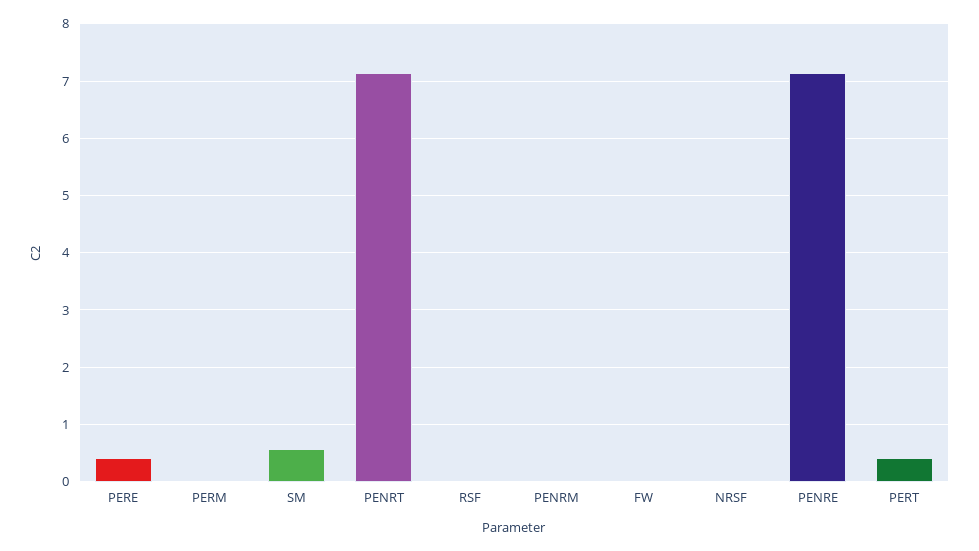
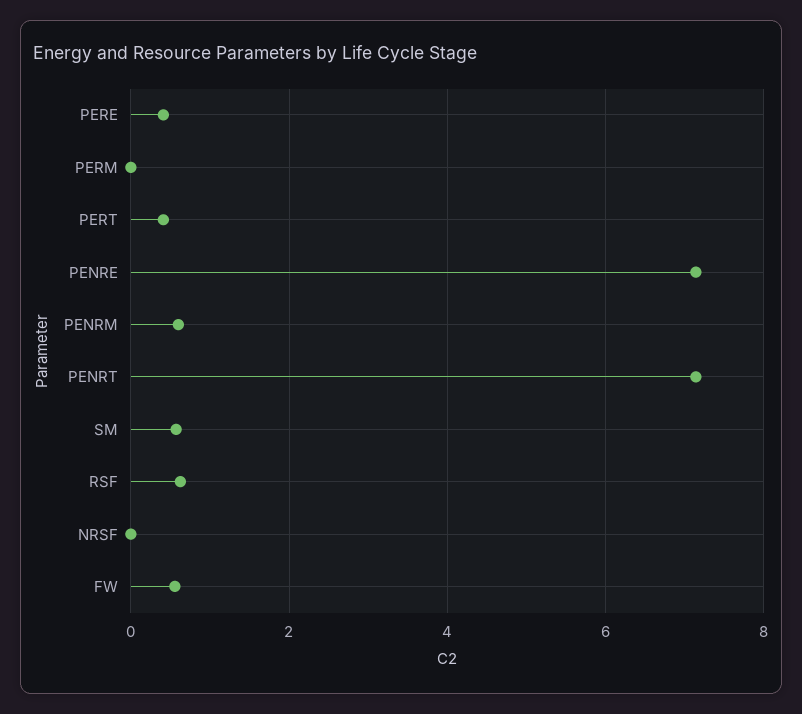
RSF: 0 -> 0.6
PENRM: 0 -> 0.6
FW: 0 -> 0.6

